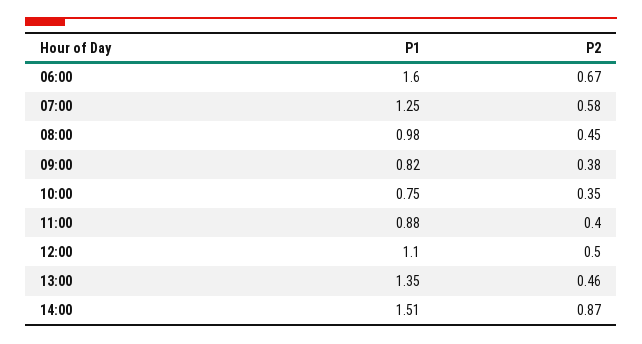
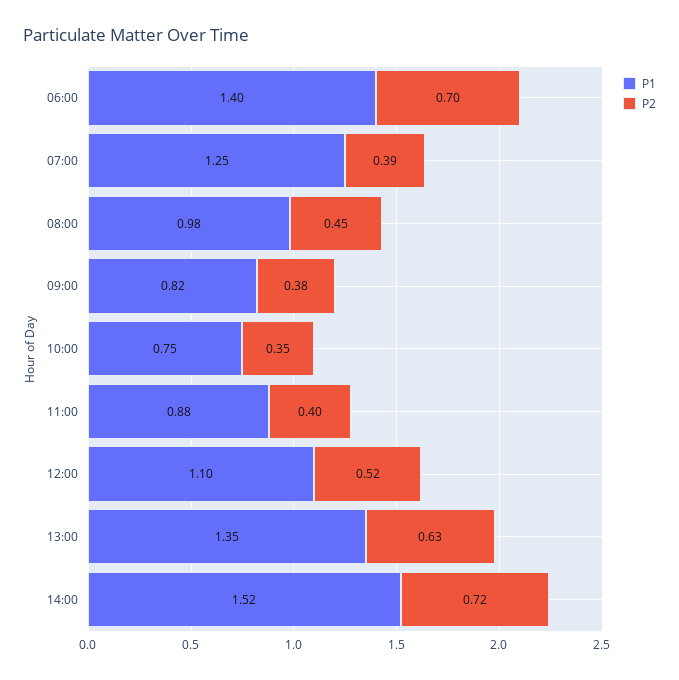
P1, 06:00: 1.6 -> 1.4
P2, 06:00: 0.67 -> 0.7
P2, 07:00: 0.58 -> 0.39
P2, 12:00: 0.5 -> 0.52
P2, 13:00: 0.46 -> 0.63
P1, 14:00: 1.51 -> 1.52
P2, 14:00: 0.87 -> 0.72

